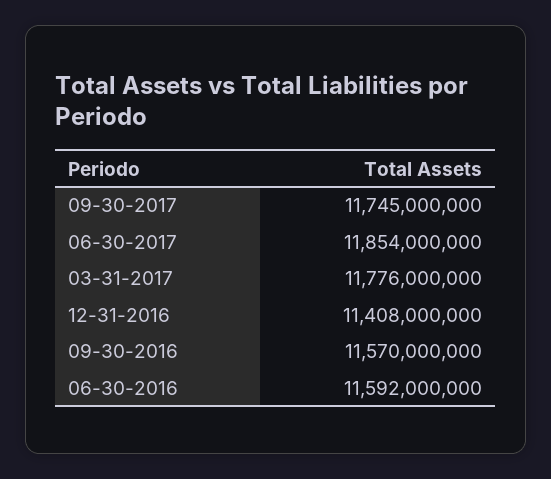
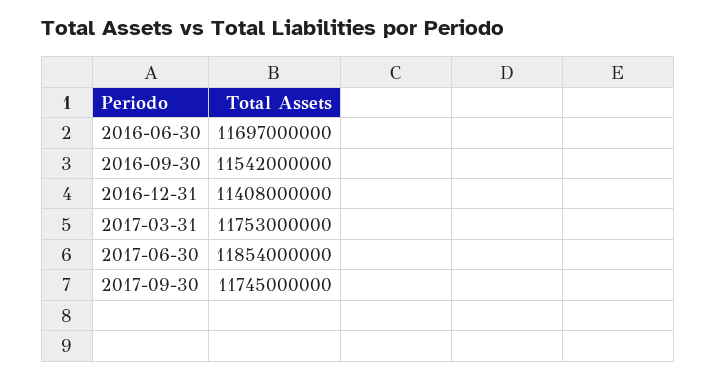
03-31-2017: 11776000000 -> 11753000000
09-30-2016: 11570000000 -> 11542000000
06-30-2016: 11592000000 -> 11697000000

